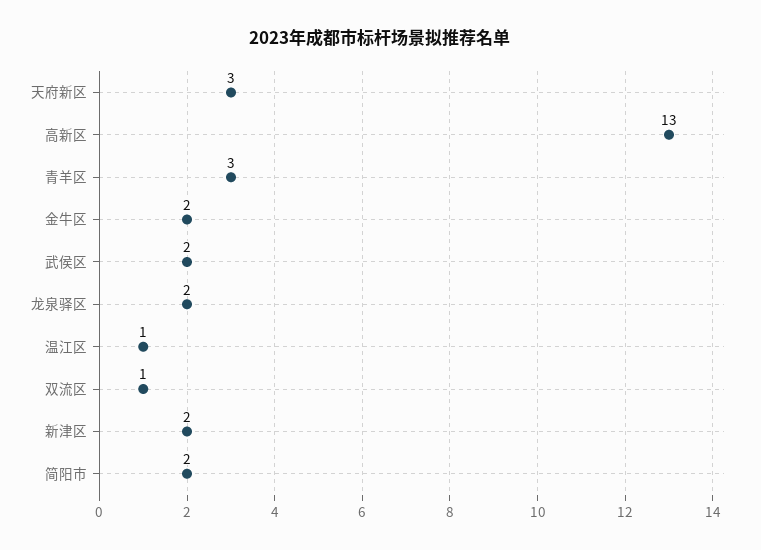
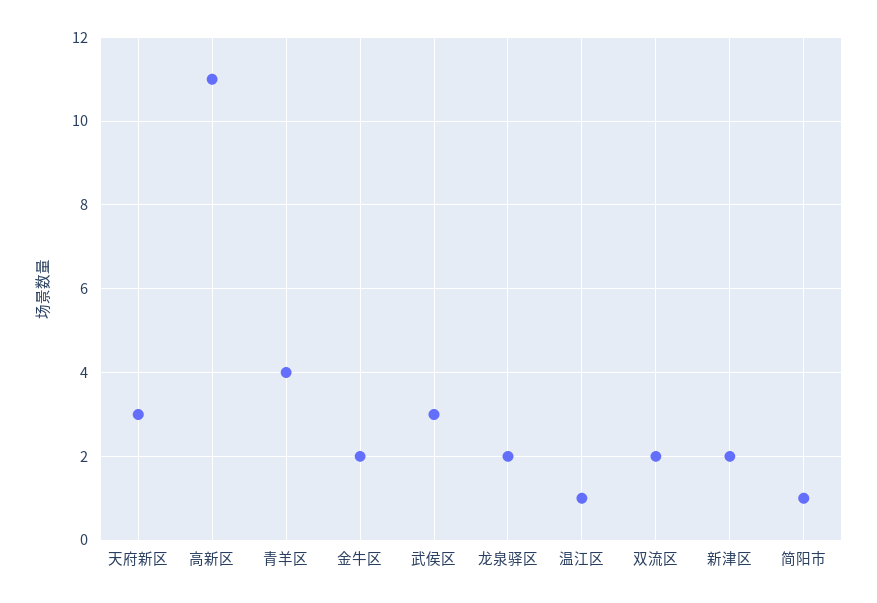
高新区: 13 -> 11
青羊区: 3 -> 4
武侯区: 2 -> 3
双流区: 1 -> 2
简阳市: 2 -> 1

